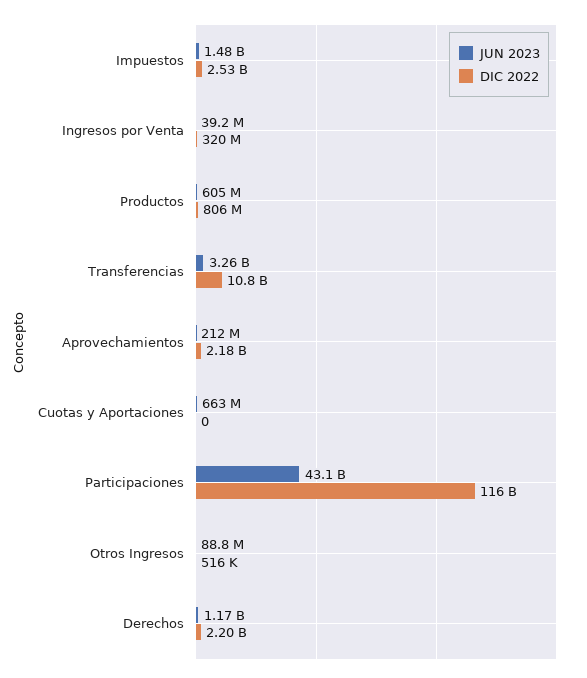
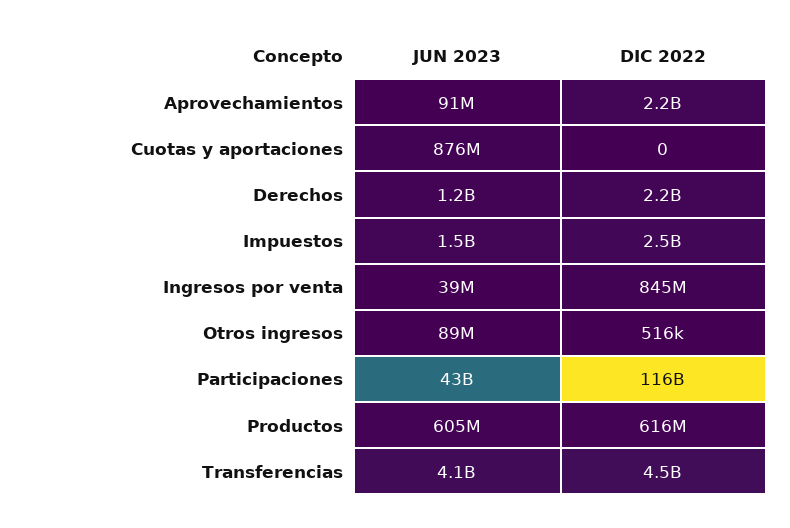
DIC 2022, Ingresos por Venta: 320000000 -> 845000000
DIC 2022, Productos: 806000000 -> 616000000
JUN 2023, Transferencias: 3260000000 -> 4100000000
DIC 2022, Transferencias: 10800000000 -> 4500000000
JUN 2023, Aprovechamientos: 212000000 -> 91000000
JUN 2023, Cuotas y Aportaciones: 663000000 -> 876000000

